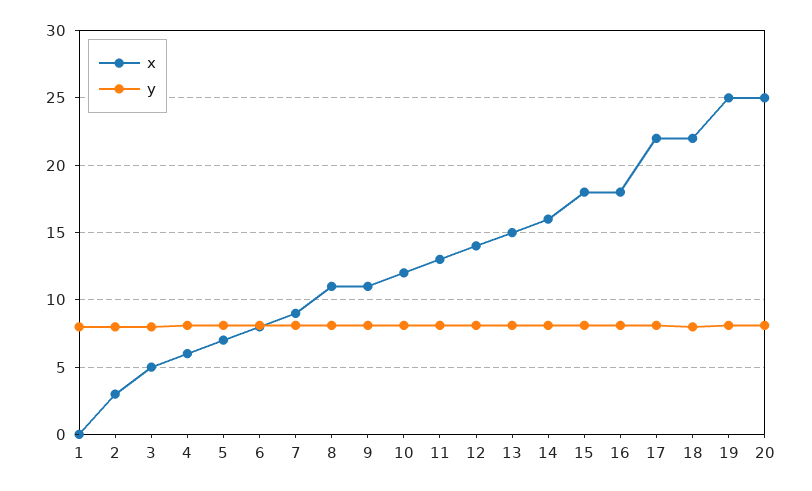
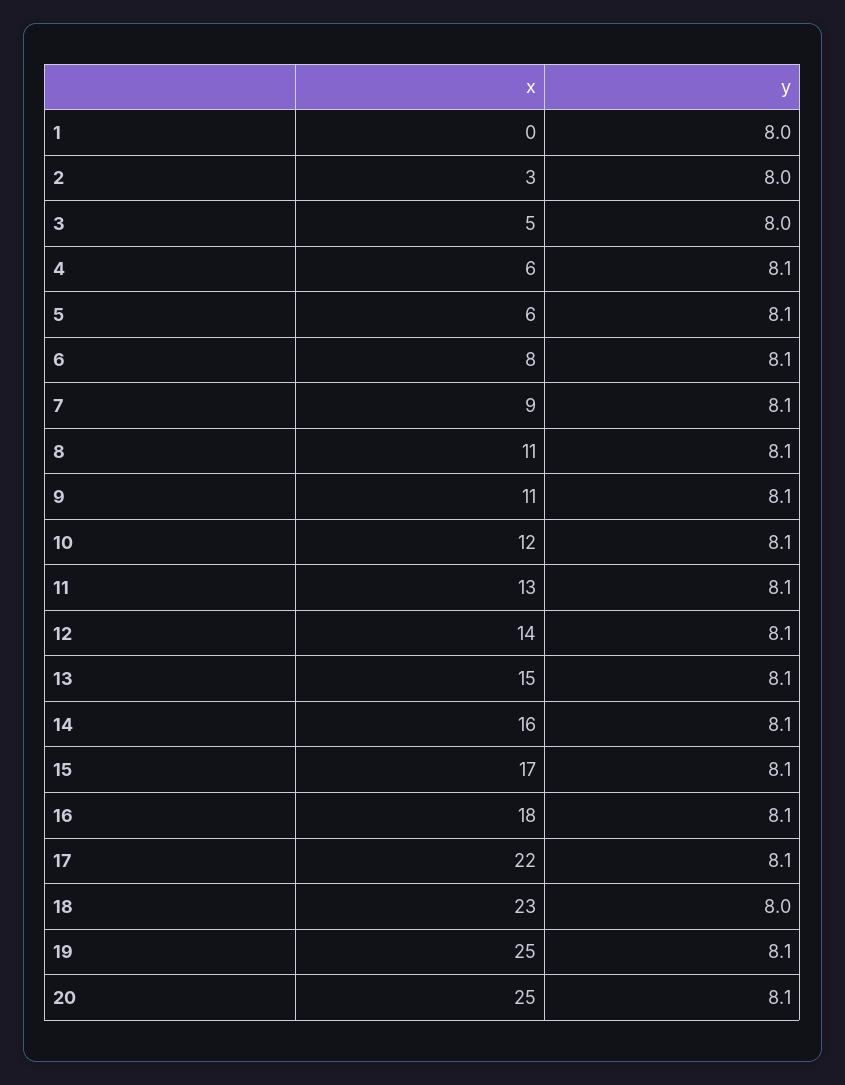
x, 5: 7 -> 6
x, 15: 18 -> 17
x, 18: 22 -> 23

